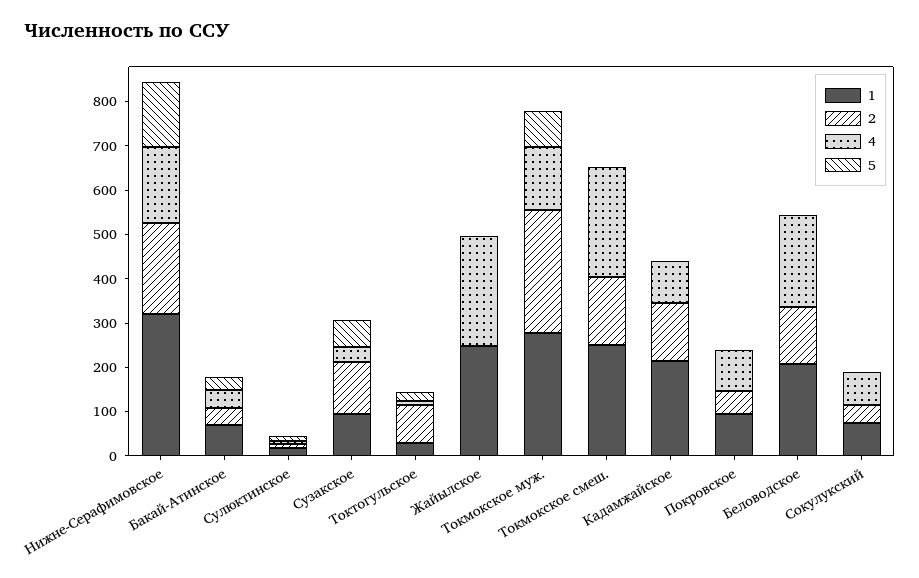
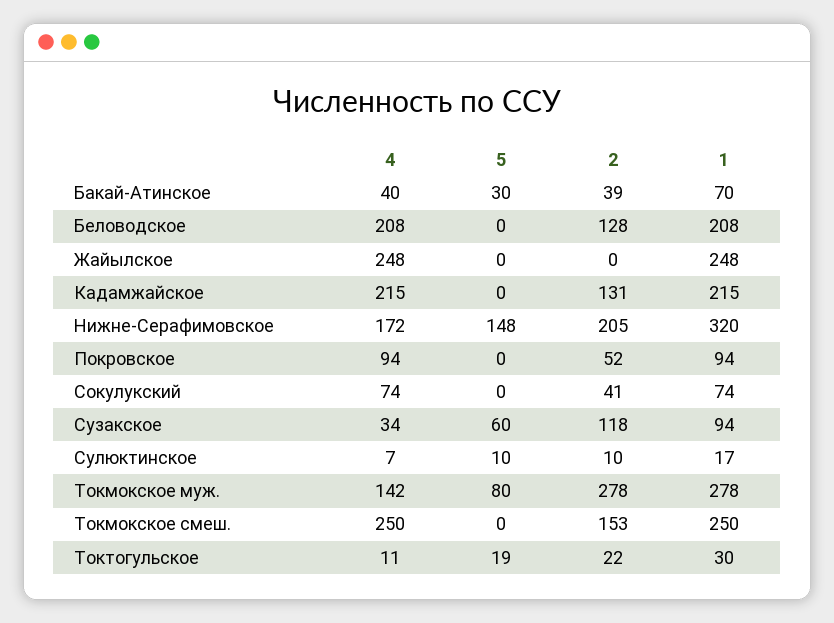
2, Токтогульское: 80 -> 22
4, Кадамжайское: 100 -> 215

